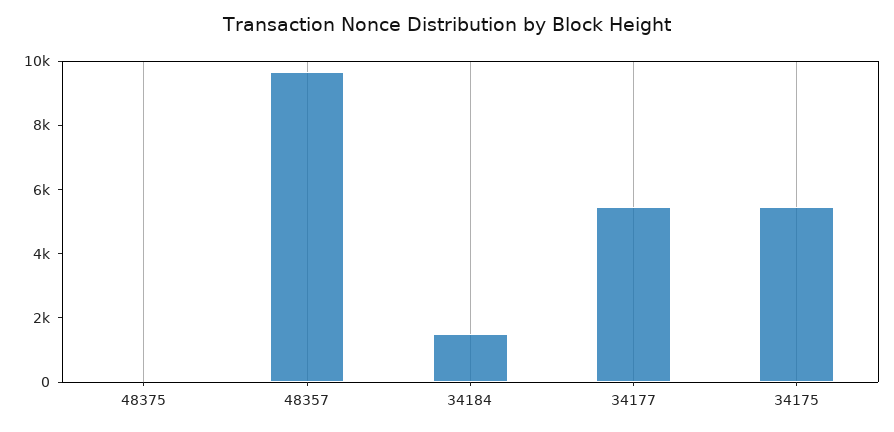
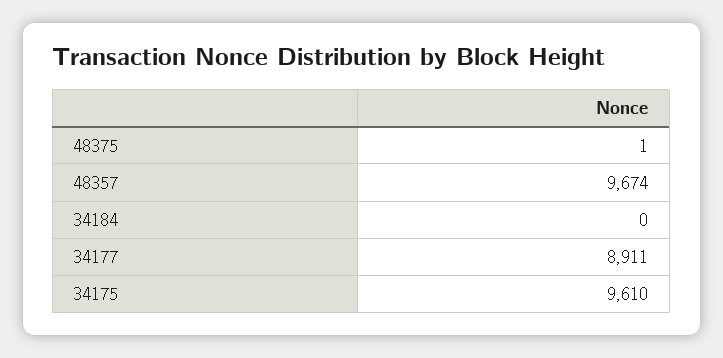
34184: 1500 -> 0
34177: 5500 -> 8911
34175: 5500 -> 9610

